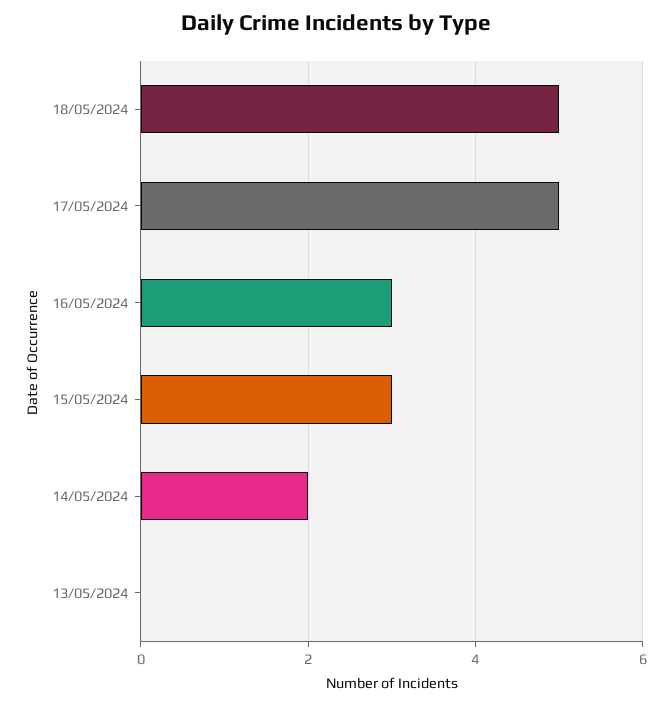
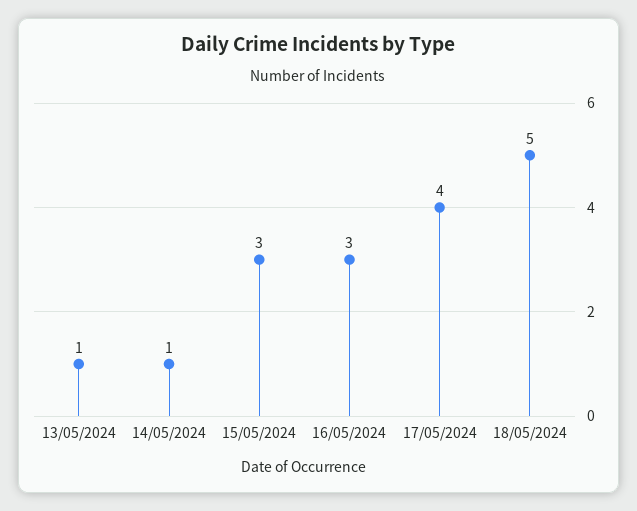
17/05/2024: 5 -> 4
14/05/2024: 2 -> 1
13/05/2024: 0 -> 1

